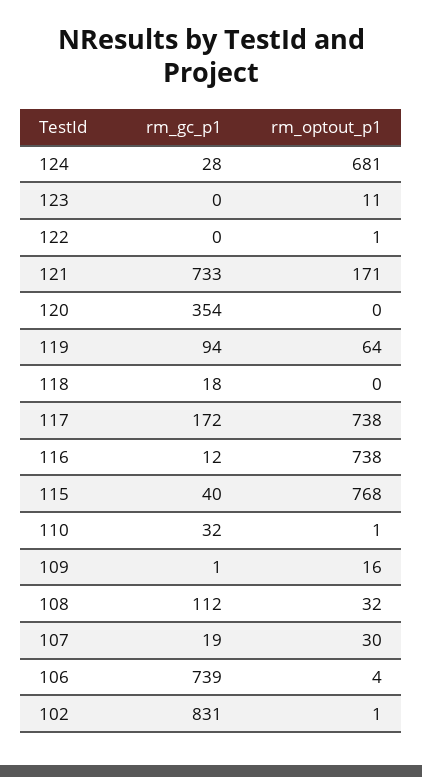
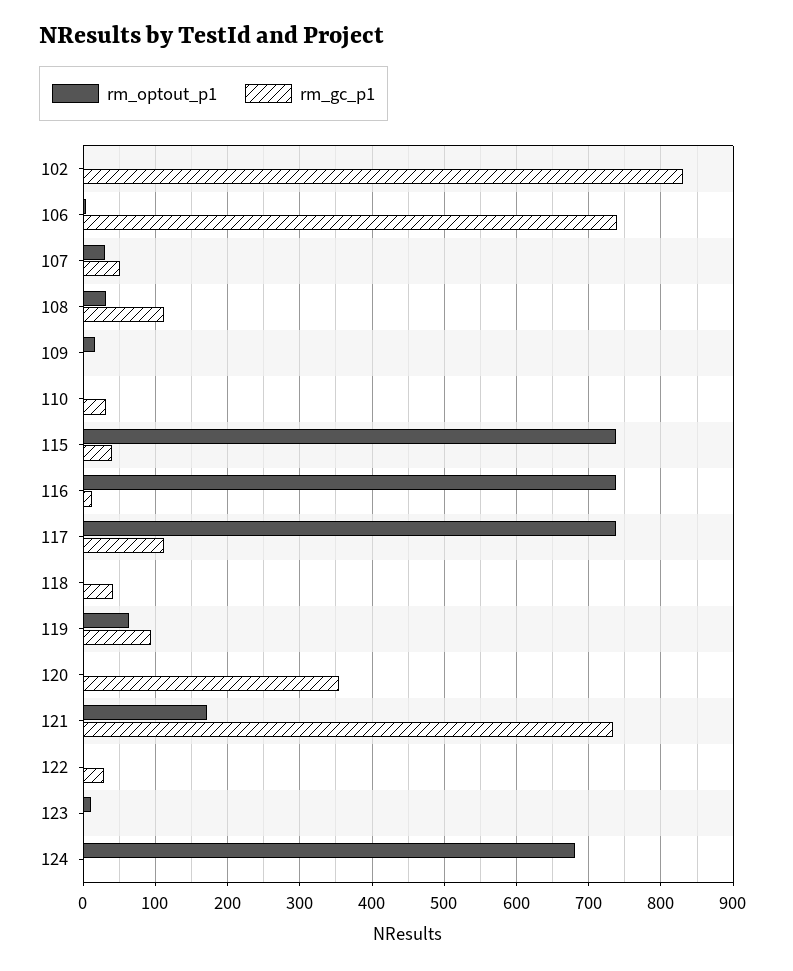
rm_gc_p1, 124: 28 -> 0
rm_gc_p1, 122: 0 -> 30
rm_gc_p1, 118: 18 -> 40
rm_gc_p1, 117: 172 -> 110
rm_optout_p1, 115: 768 -> 740
rm_gc_p1, 107: 19 -> 50

